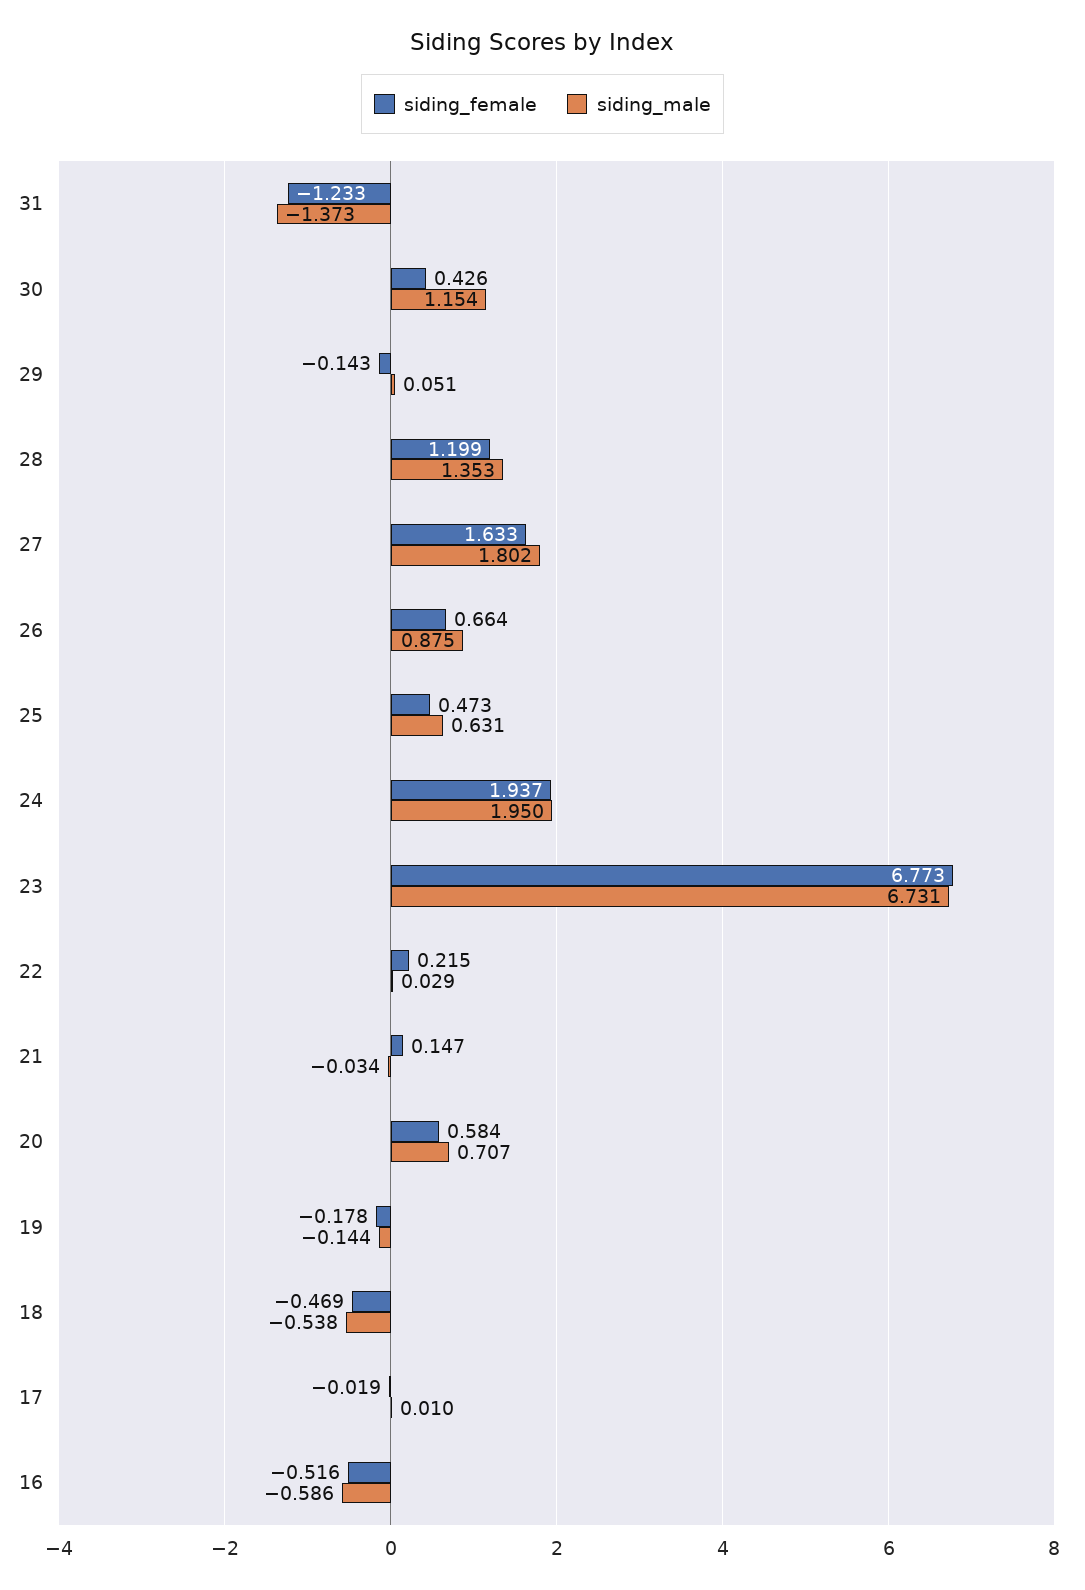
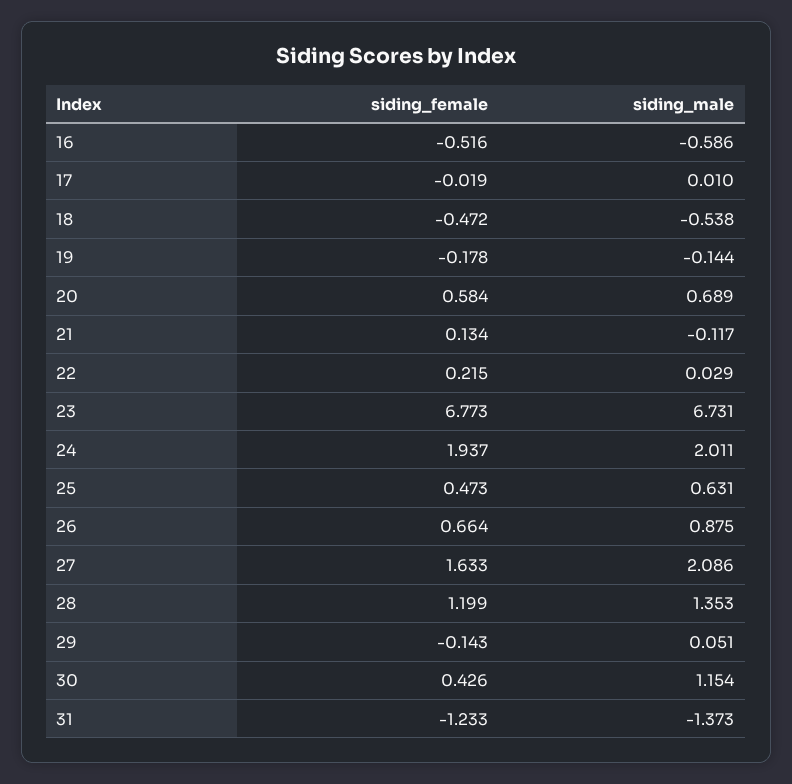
siding_male, 27: 1.802 -> 2.086
siding_male, 24: 1.95 -> 2.011
siding_female, 21: 0.147 -> 0.134
siding_male, 21: -0.034 -> -0.117
siding_male, 20: 0.707 -> 0.689
siding_female, 18: -0.469 -> -0.472

